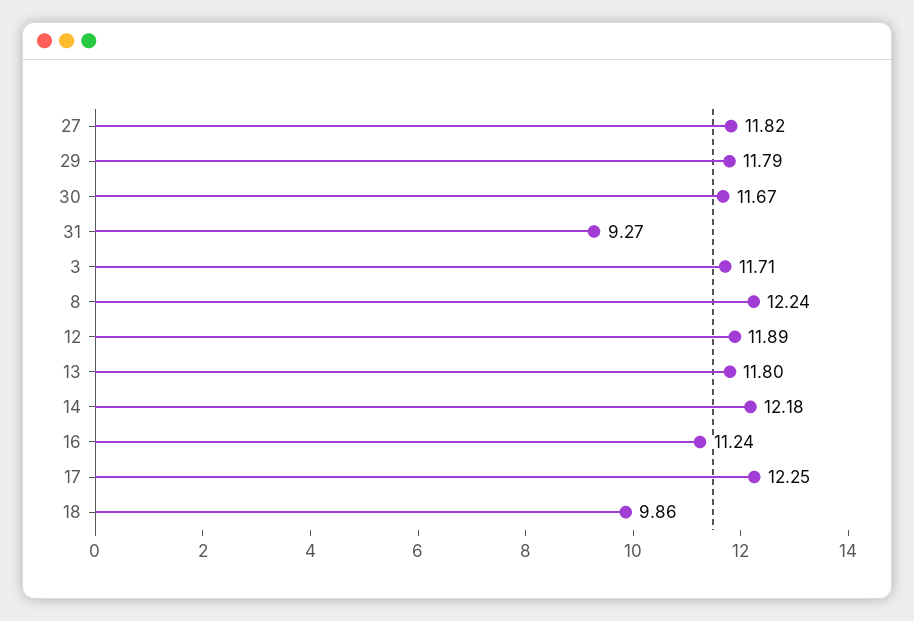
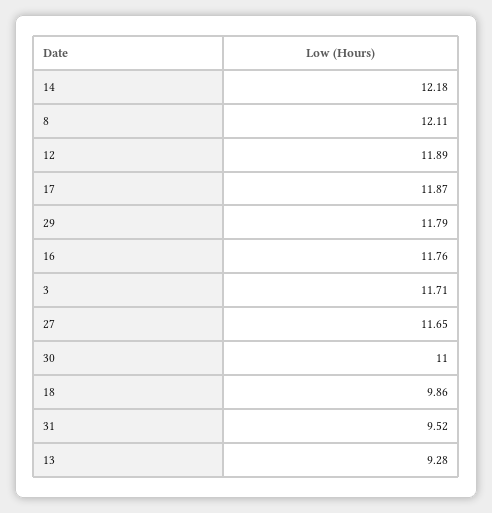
27: 11.82 -> 11.65
30: 11.67 -> 11
31: 9.27 -> 9.52
8: 12.24 -> 12.11
13: 11.8 -> 9.28
16: 11.24 -> 11.76
17: 12.25 -> 11.87

